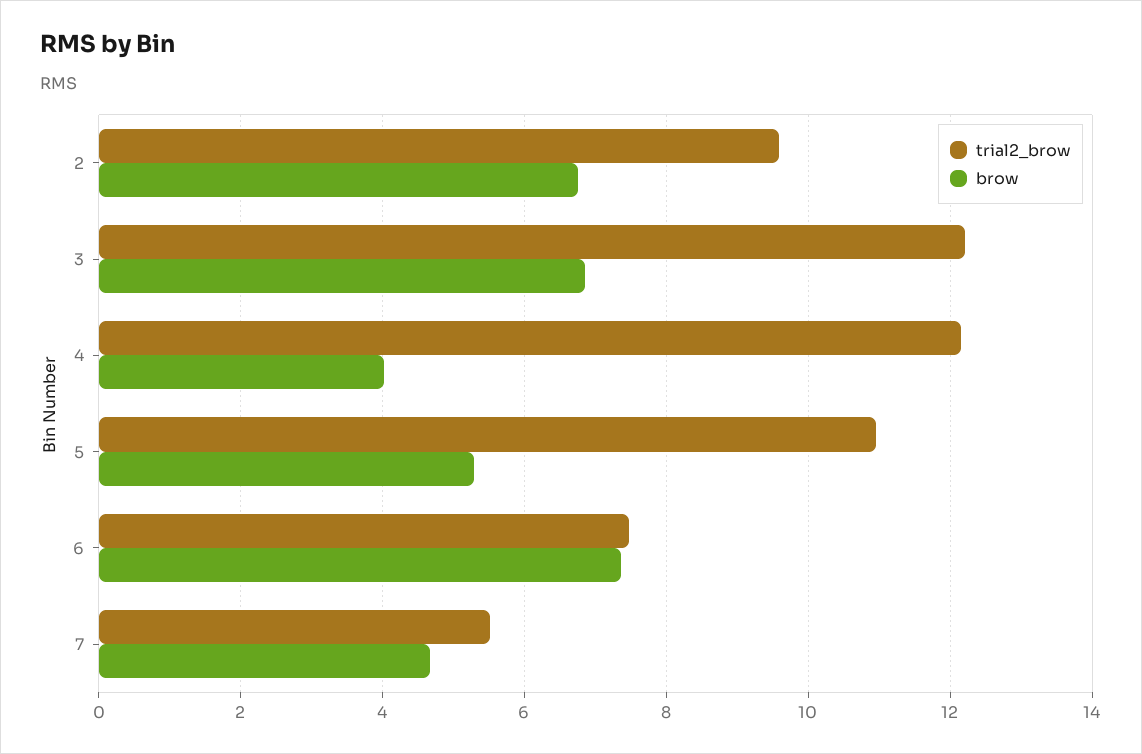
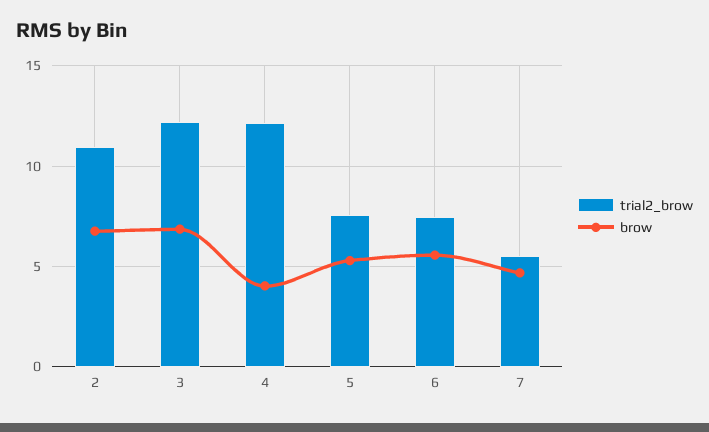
trial2_brow, 2: 9.6 -> 11
trial2_brow, 5: 11 -> 7.5
brow, 6: 7.4 -> 5.5

